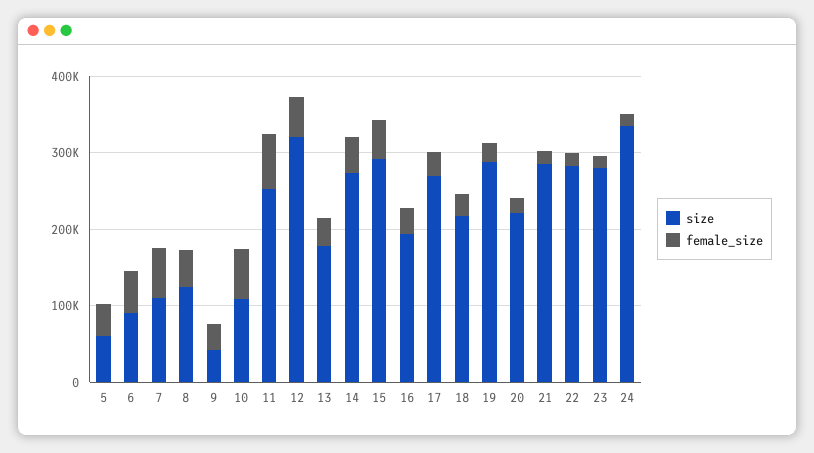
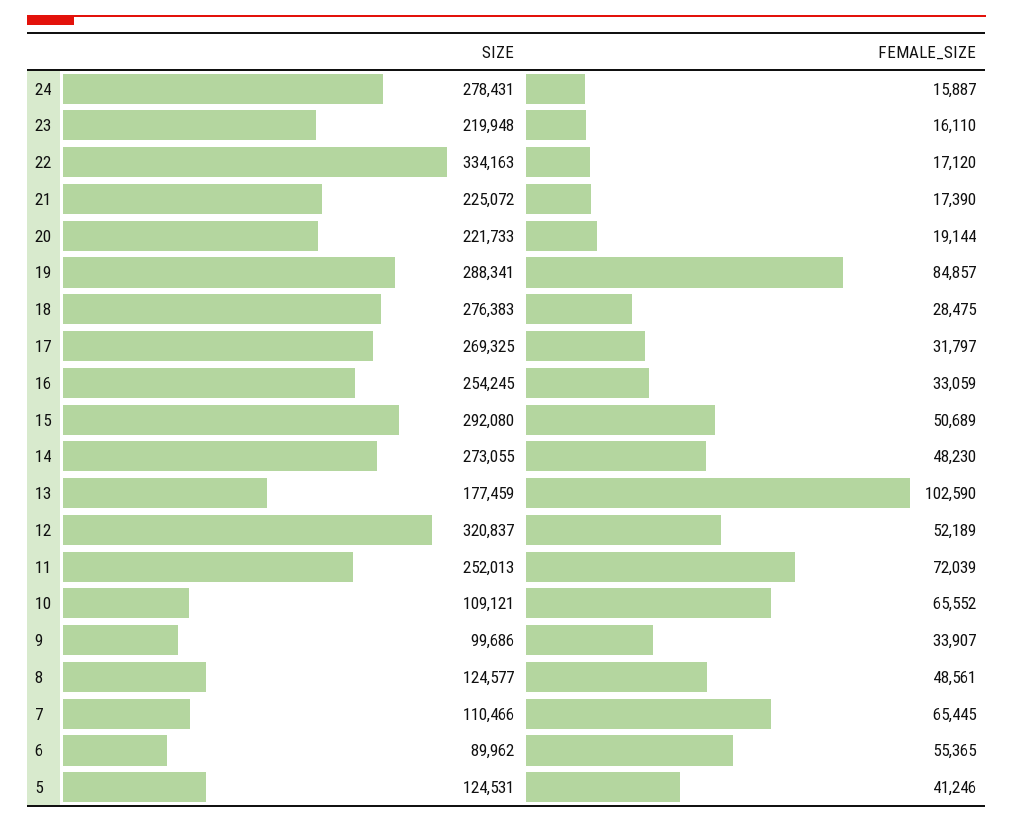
size, 5: 60000 -> 124531
size, 9: 40000 -> 99686
female_size, 13: 40000 -> 102590
size, 16: 200000 -> 254245
size, 18: 220000 -> 276383
female_size, 19: 20000 -> 84857
size, 21: 280000 -> 225072
size, 22: 280000 -> 334163
size, 23: 280000 -> 219948
size, 24: 340000 -> 278431

